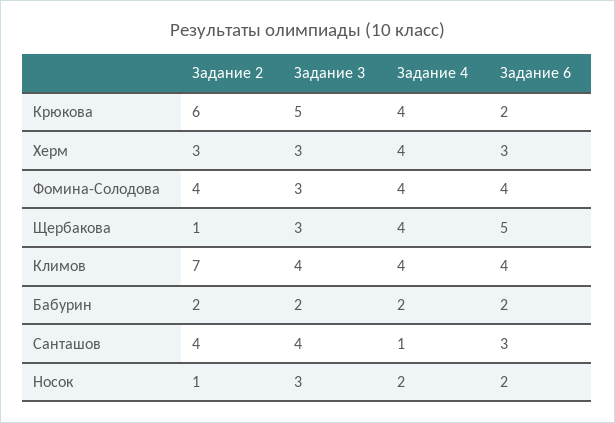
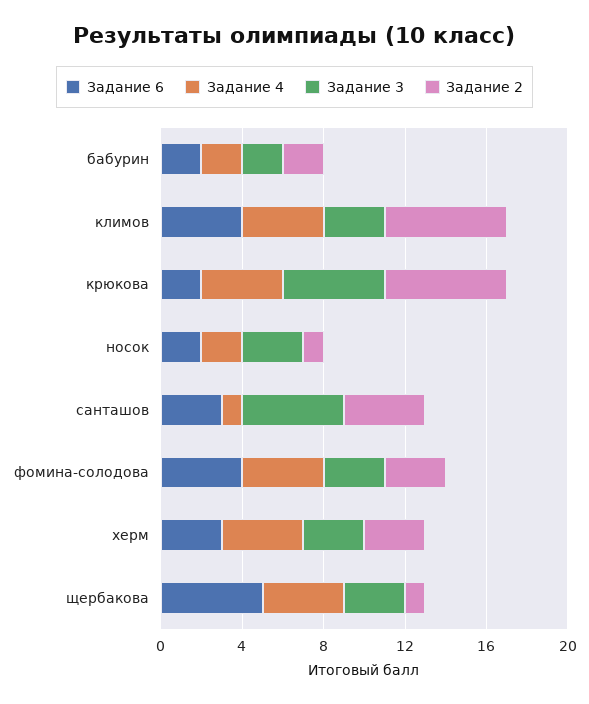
Задание 2, Фомина-Солодова: 4 -> 3
Задание 2, Климов: 7 -> 6
Задание 3, Климов: 4 -> 3
Задание 3, Санташов: 4 -> 5

